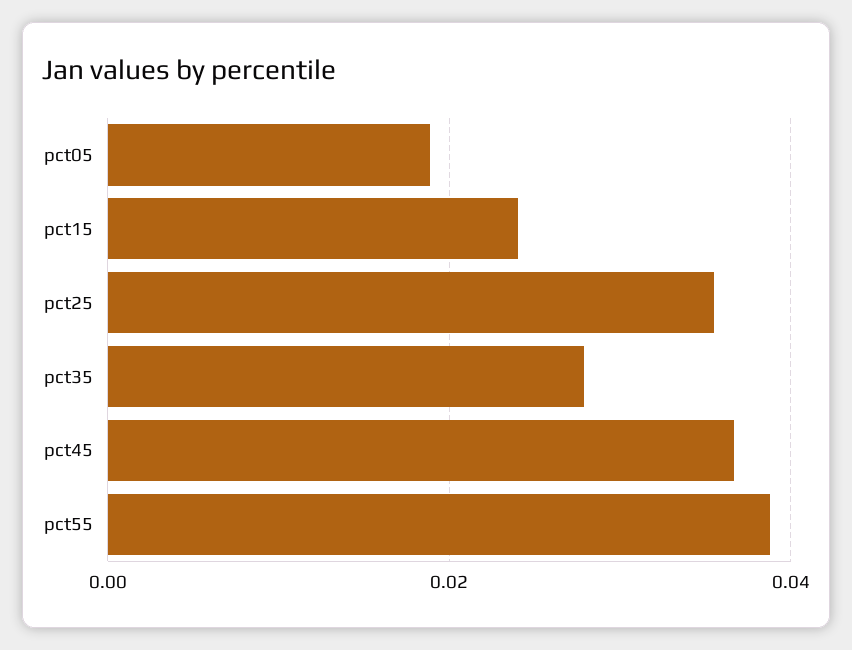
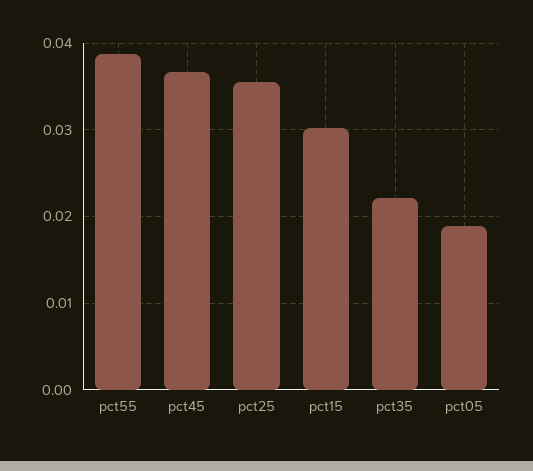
pct15: 0.024 -> 0.03
pct35: 0.028 -> 0.022

